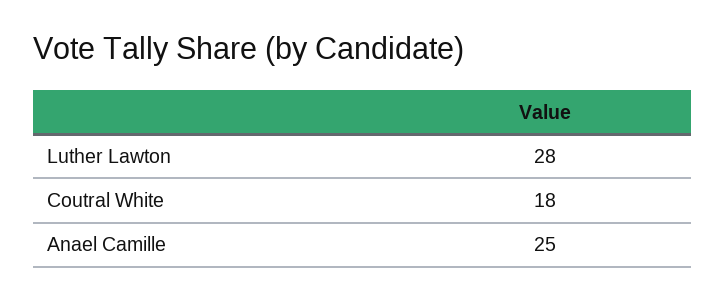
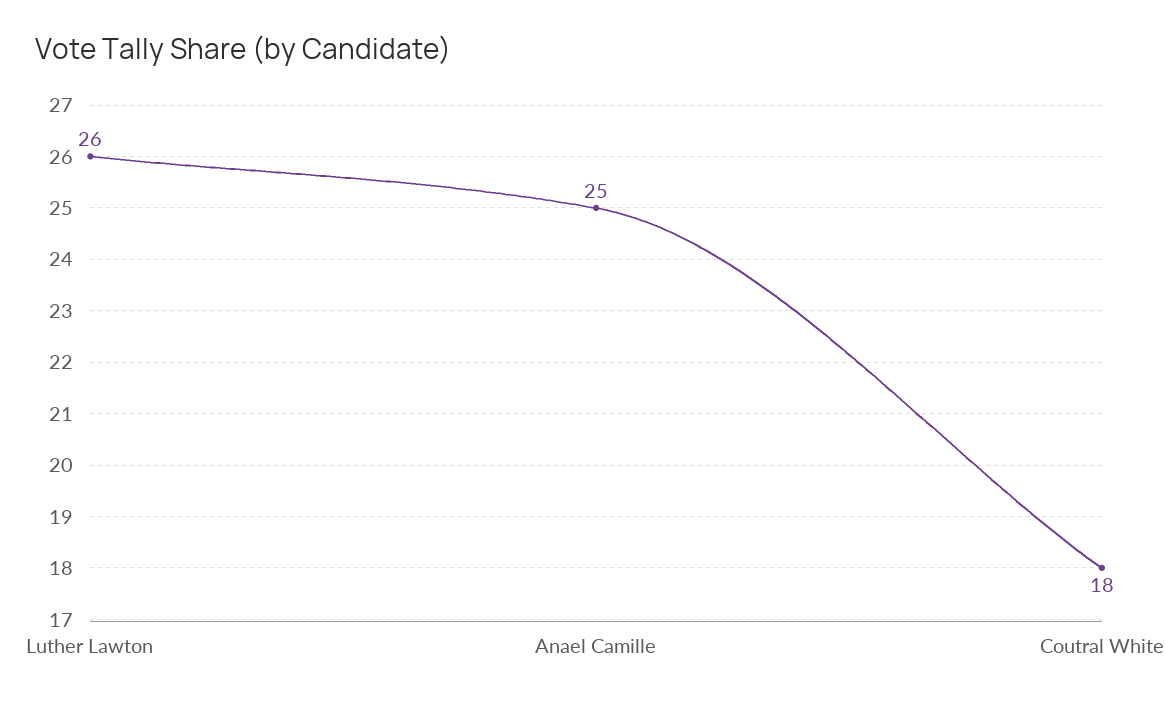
Luther Lawton: 28 -> 26

